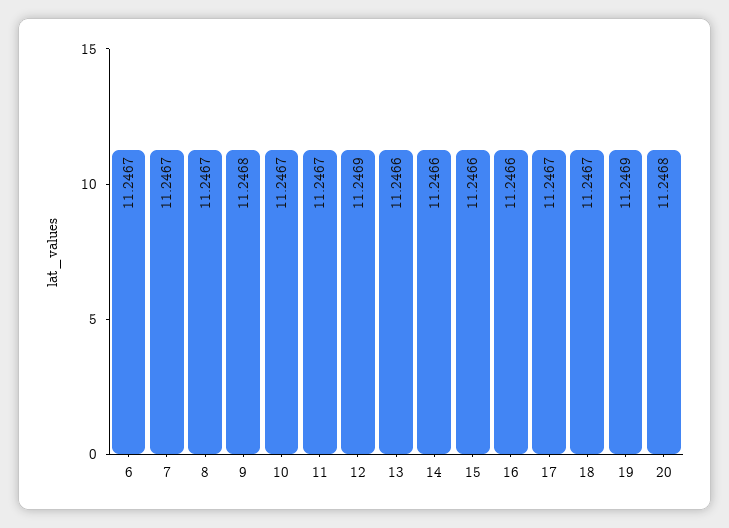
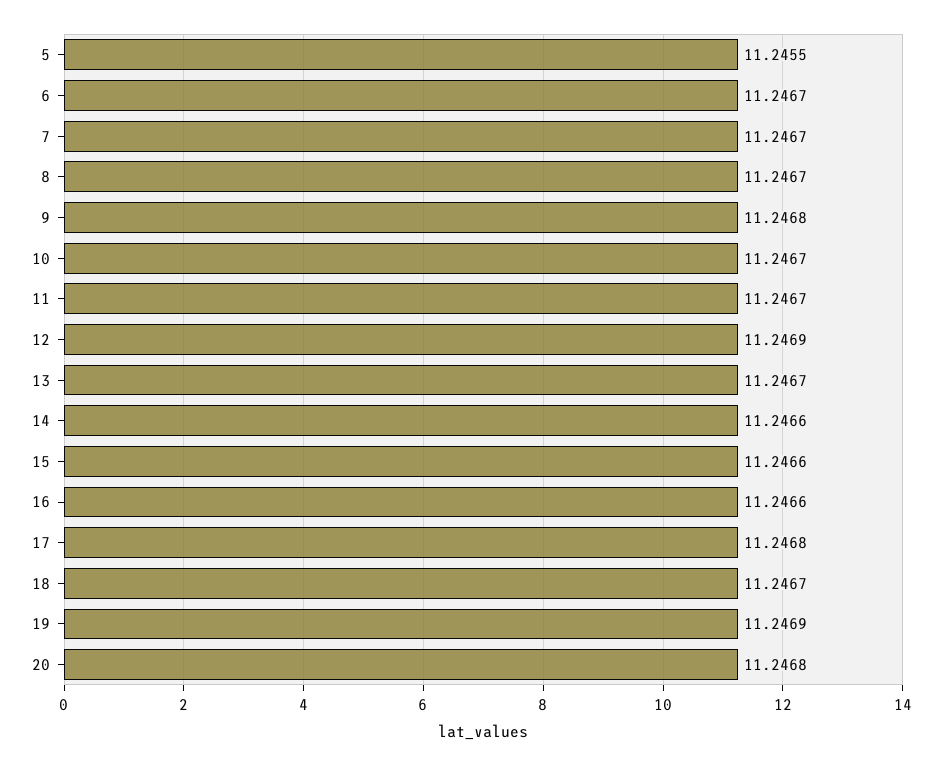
13: 11.2466 -> 11.2467
17: 11.2467 -> 11.2468
5: none -> 11.2455

